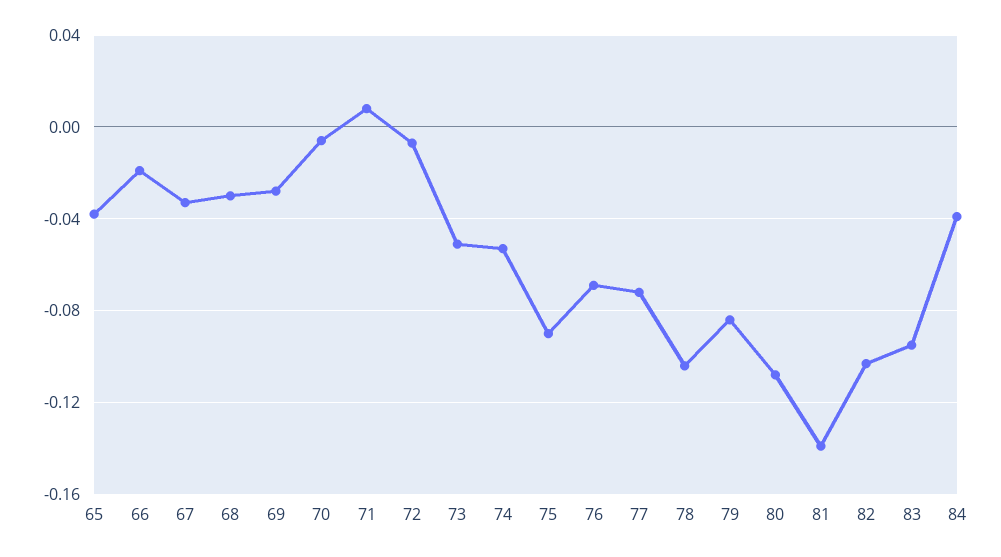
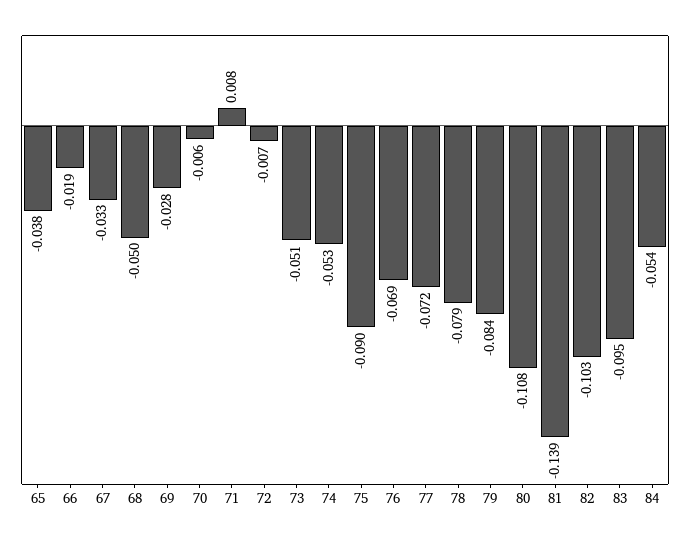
68: -0.03 -> -0.05
78: -0.105 -> -0.079
84: -0.04 -> -0.054

